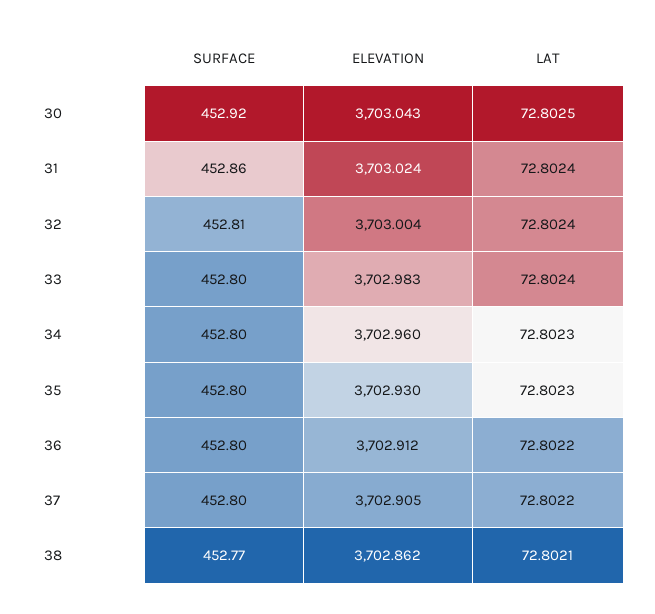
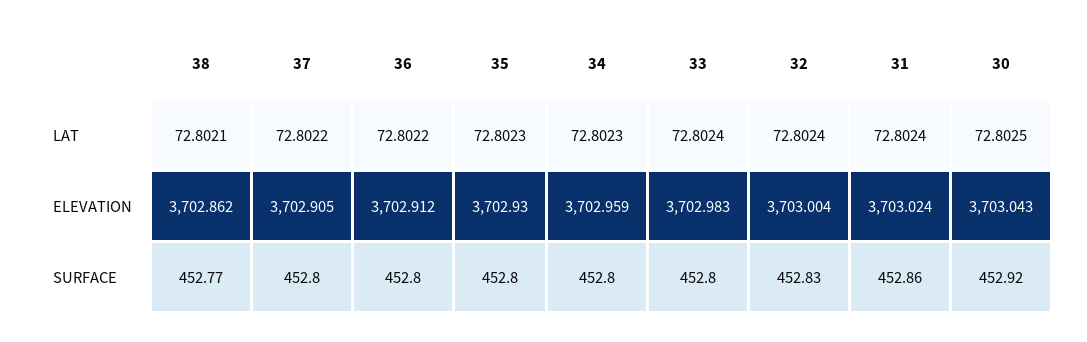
SURFACE, 32: 452.81 -> 452.83
ELEVATION, 34: 3702.96 -> 3702.959

